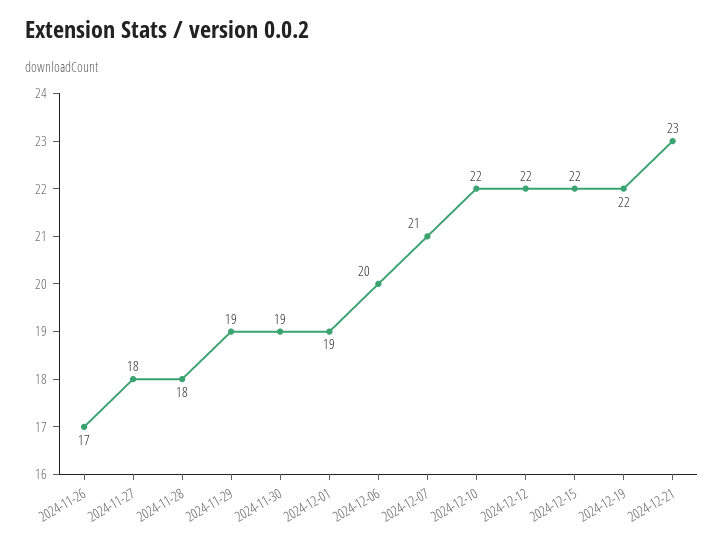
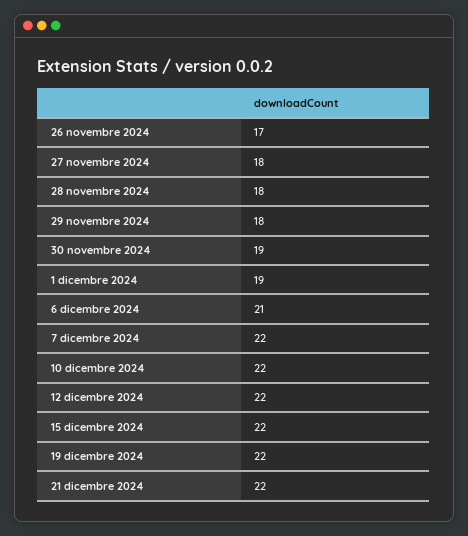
2024-11-29: 19 -> 18
2024-12-06: 20 -> 21
2024-12-07: 21 -> 22
2024-12-21: 23 -> 22

